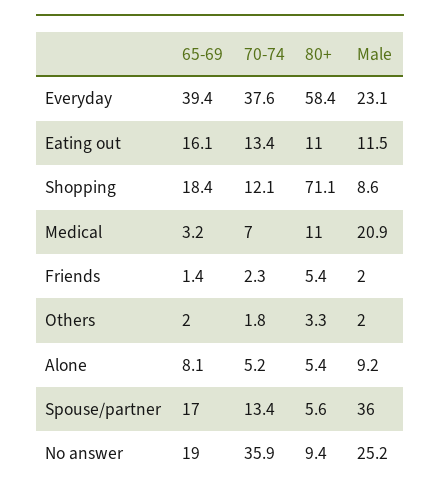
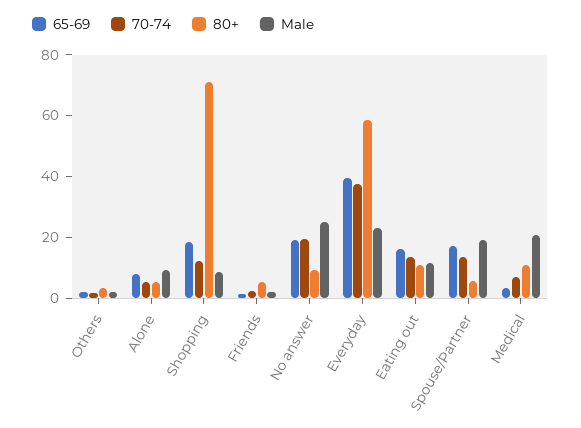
Male, Spouse/partner: 36 -> 20
70-74, No answer: 35.9 -> 20

